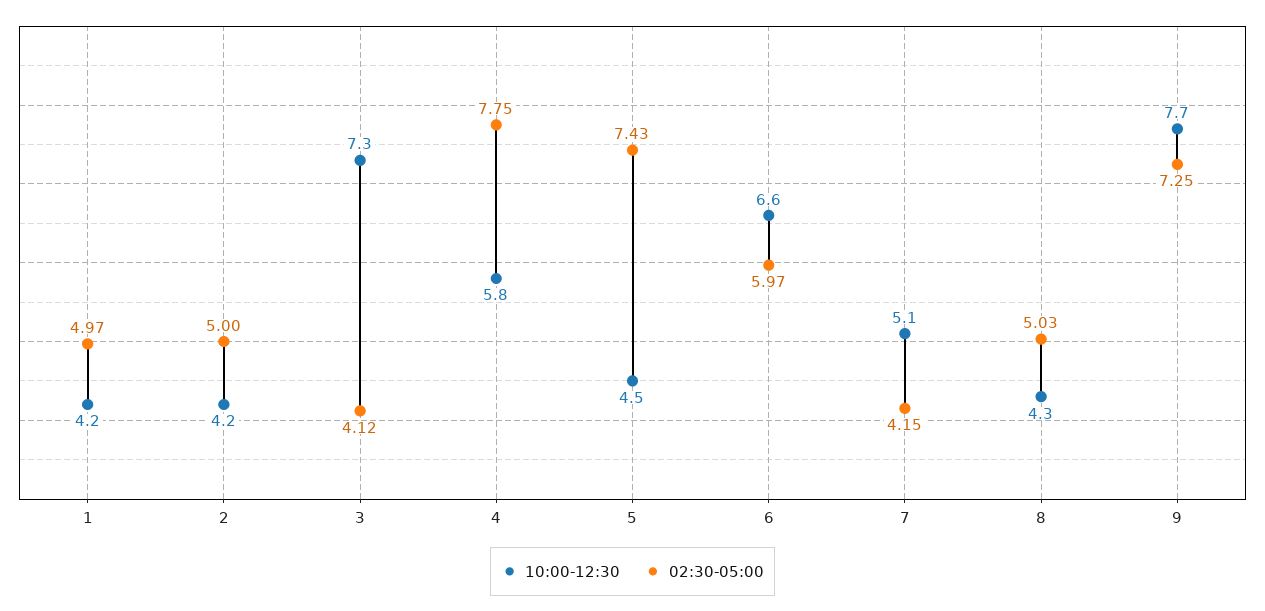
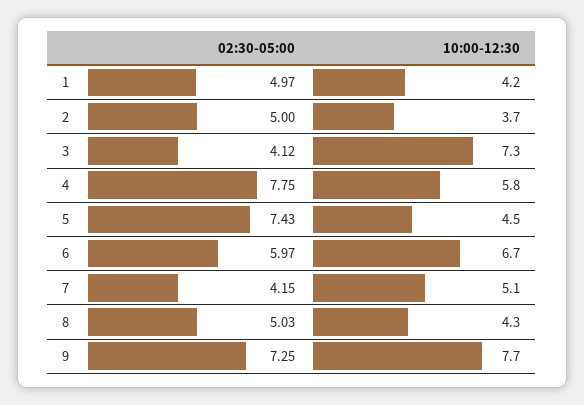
10:00-12:30, 2: 4.2 -> 3.7
10:00-12:30, 6: 6.6 -> 6.7

